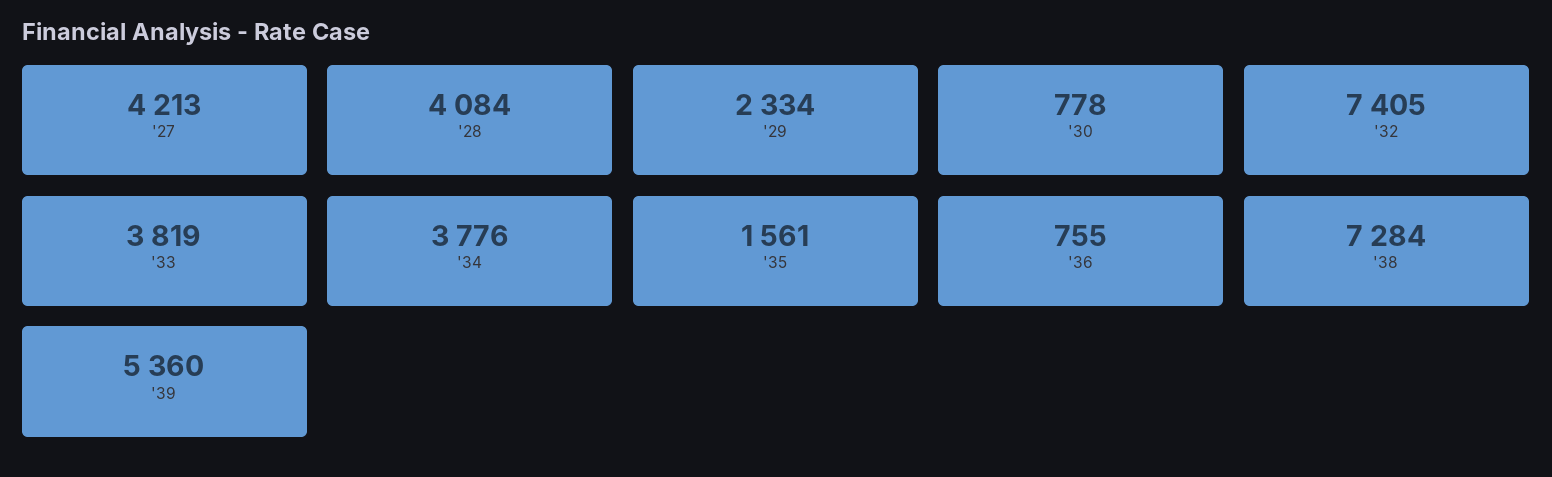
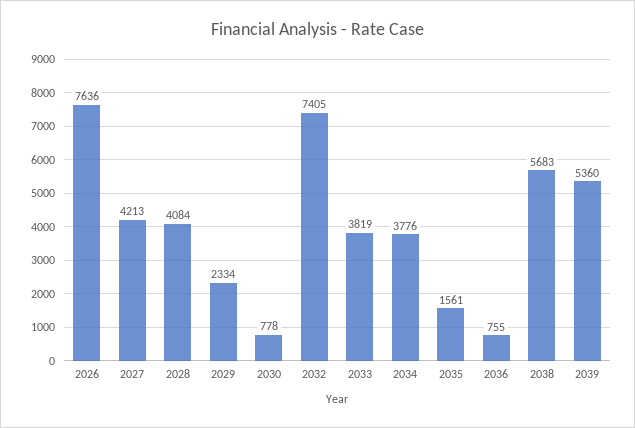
'38: 7284 -> 5683
2026: none -> 7636

